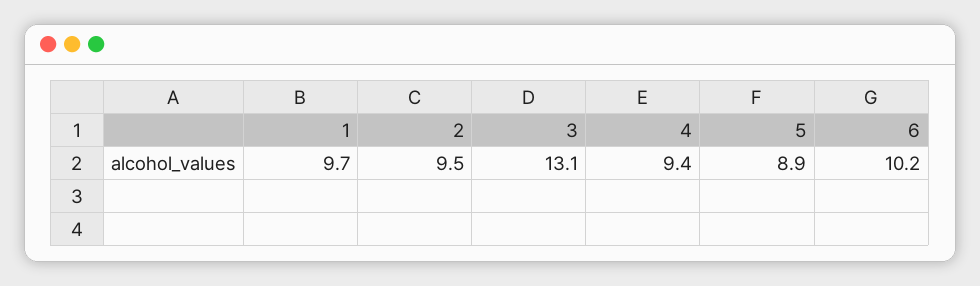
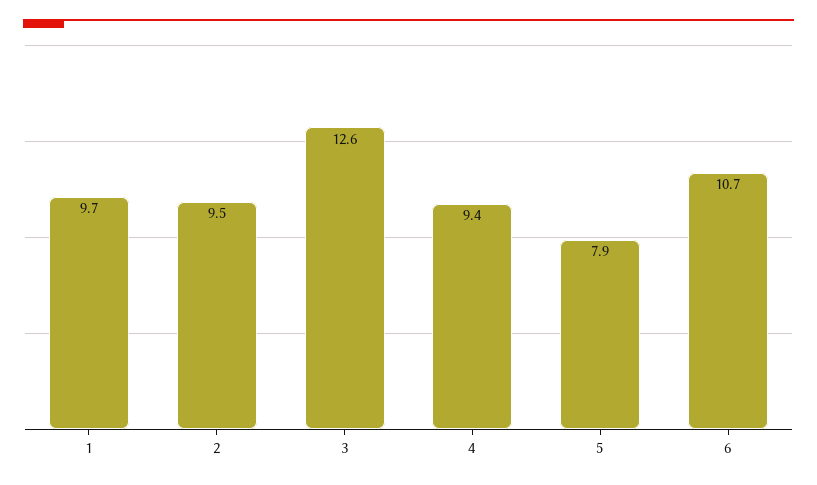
3: 13.1 -> 12.6
5: 8.9 -> 7.9
6: 10.2 -> 10.7

